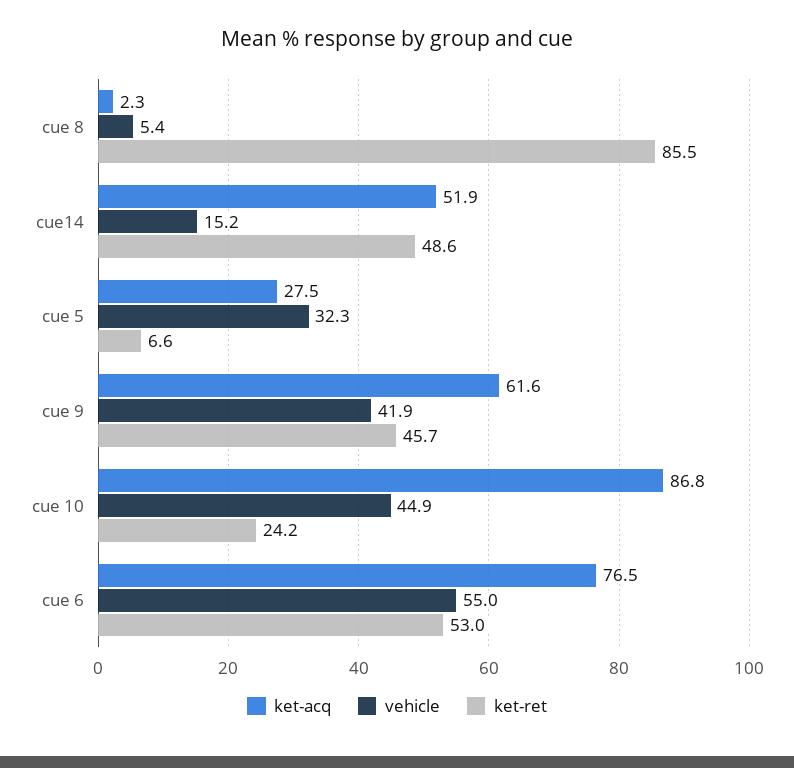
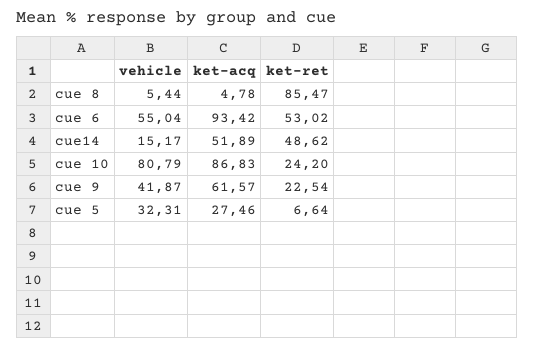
ket-acq, cue 8: 2.3 -> 4.78
ket-ret, cue 9: 45.7 -> 22.54
vehicle, cue 10: 44.9 -> 80.79
ket-acq, cue 6: 76.5 -> 93.42

